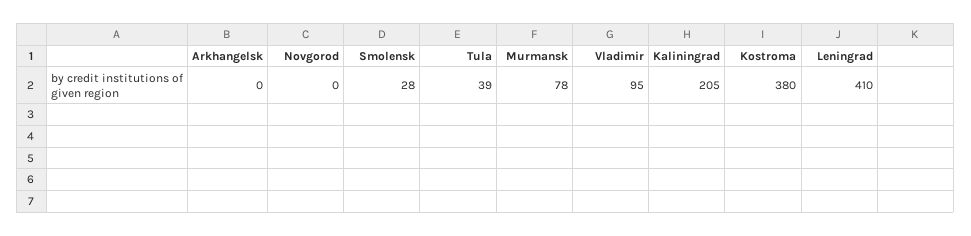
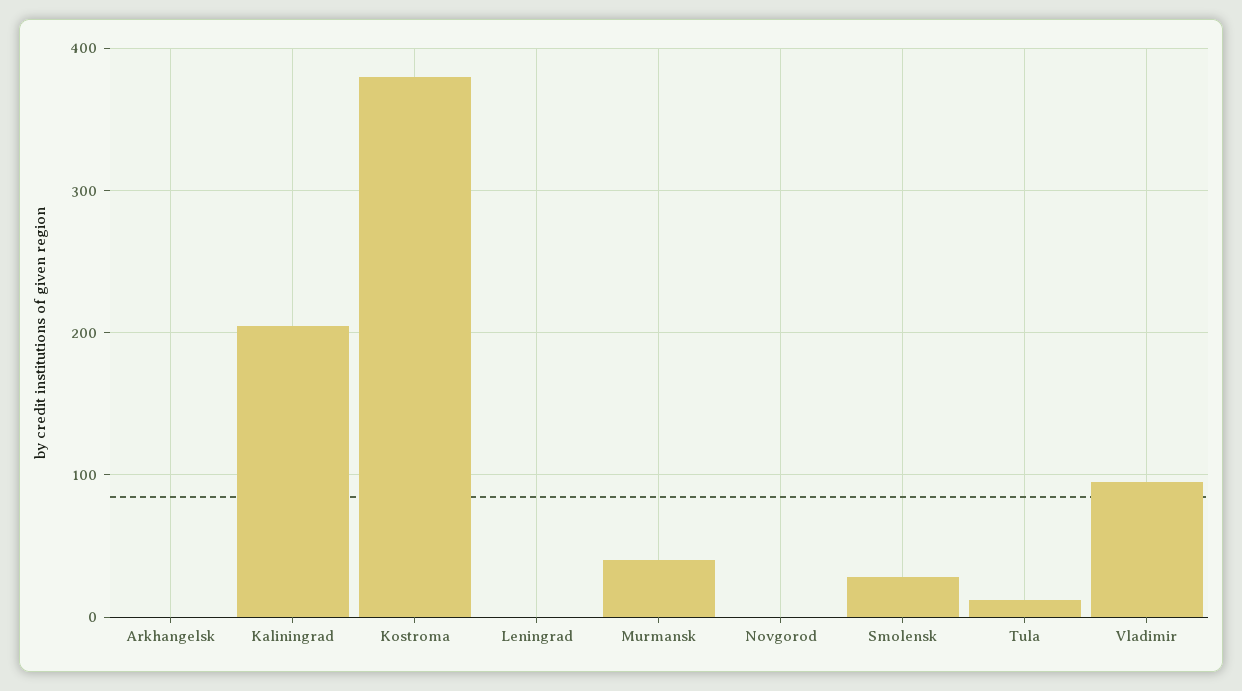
Tula: 39 -> 10
Murmansk: 78 -> 40
Leningrad: 410 -> 0

